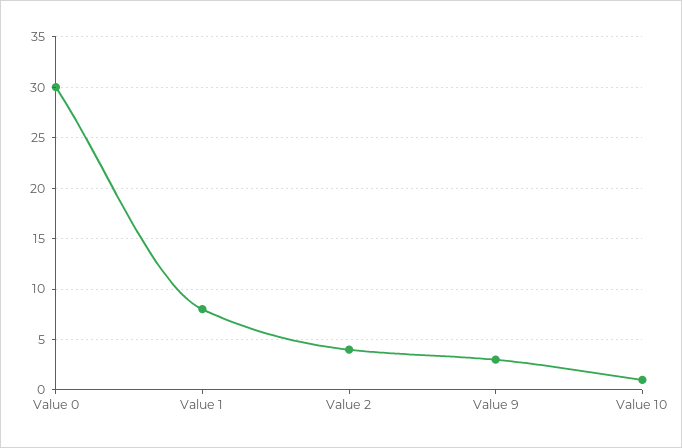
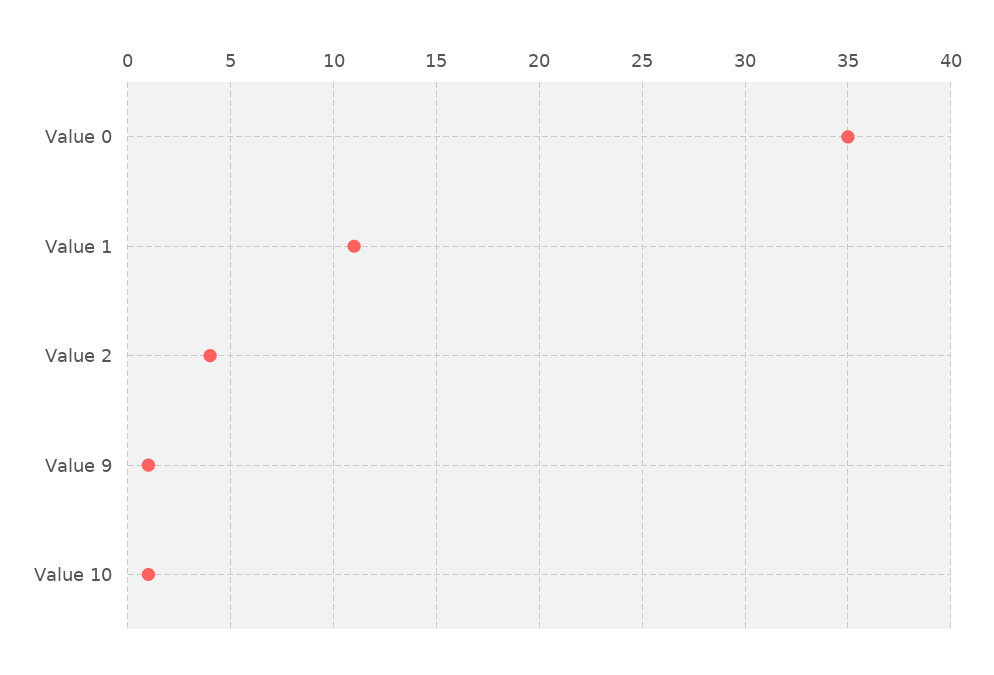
Value 0: 30 -> 35
Value 1: 8 -> 11
Value 9: 3 -> 1

